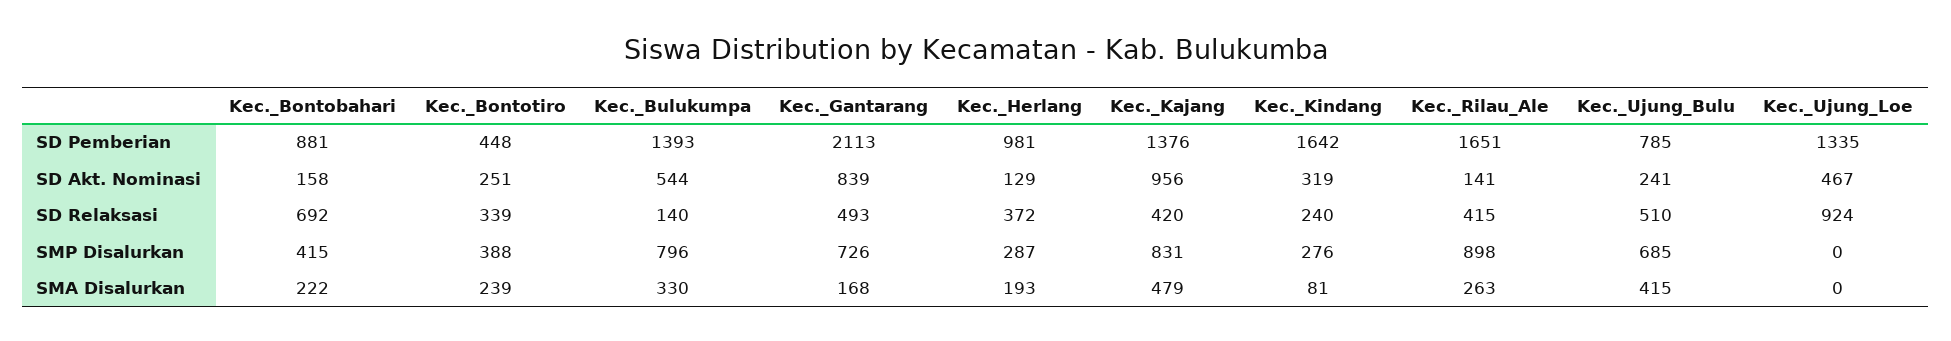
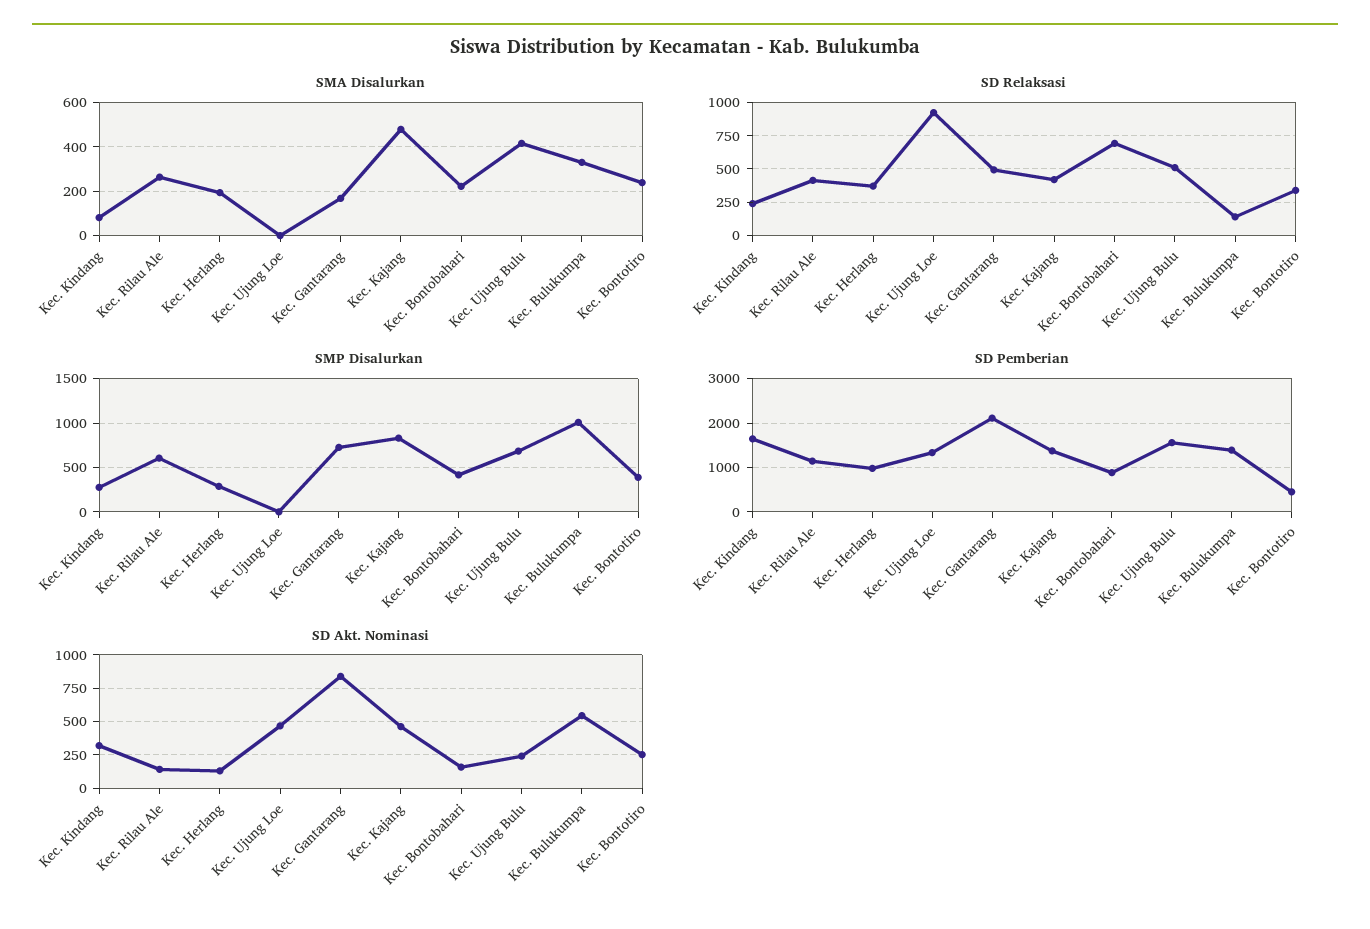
SD Pemberian, Kec._Rilau_Ale: 1651 -> 1200
SD Pemberian, Kec._Ujung_Bulu: 785 -> 1600
SD Akt. Nominasi, Kec._Kajang: 956 -> 450
SMP Disalurkan, Kec._Bulukumpa: 796 -> 1000
SMP Disalurkan, Kec._Rilau_Ale: 898 -> 600

